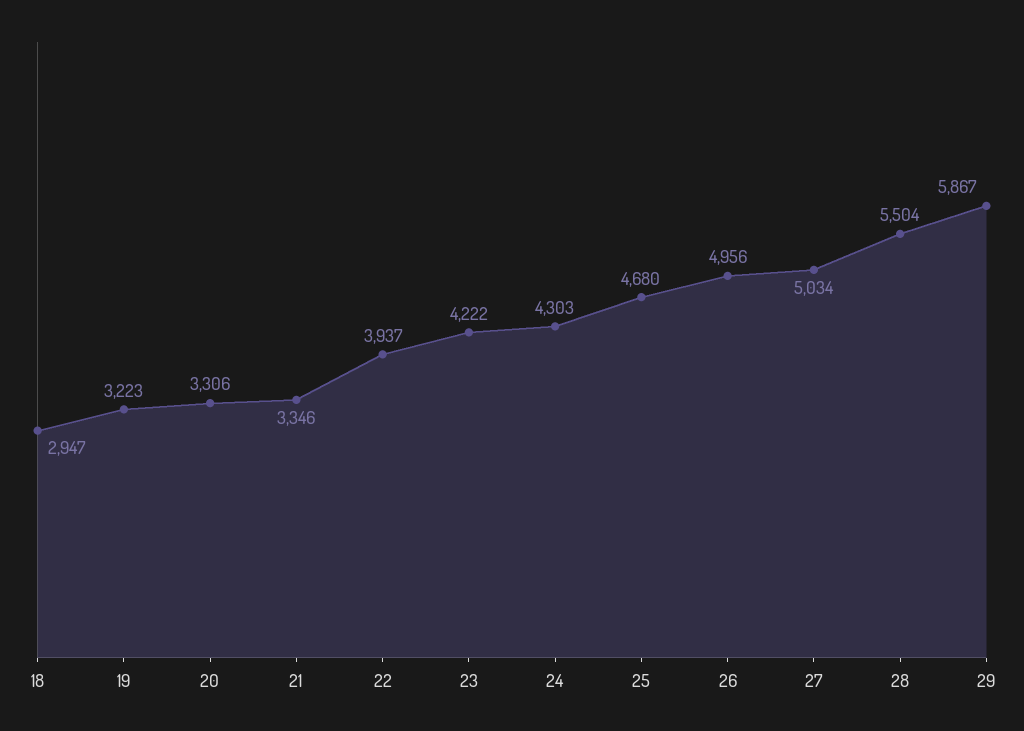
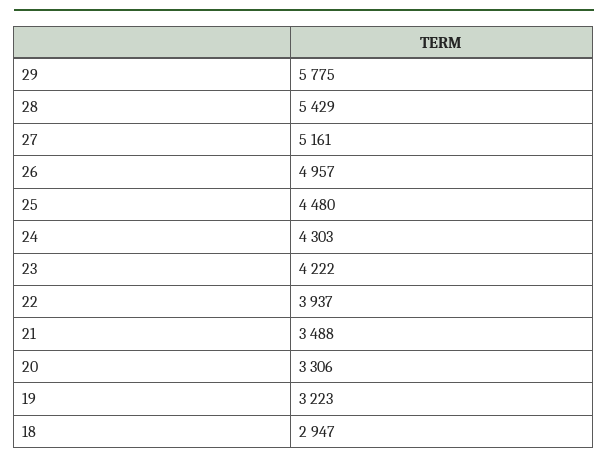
21: 3346 -> 3488
25: 4680 -> 4480
26: 4956 -> 4957
27: 5034 -> 5161
28: 5504 -> 5429
29: 5867 -> 5775

